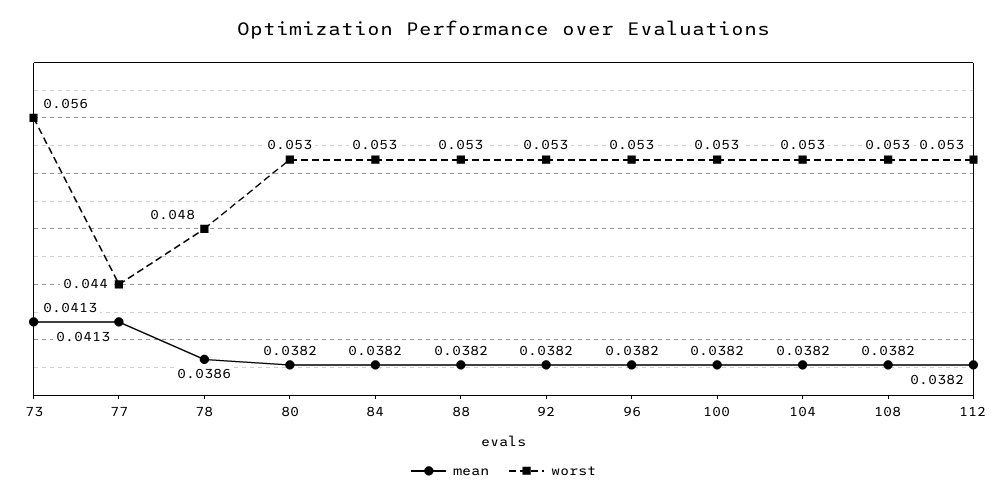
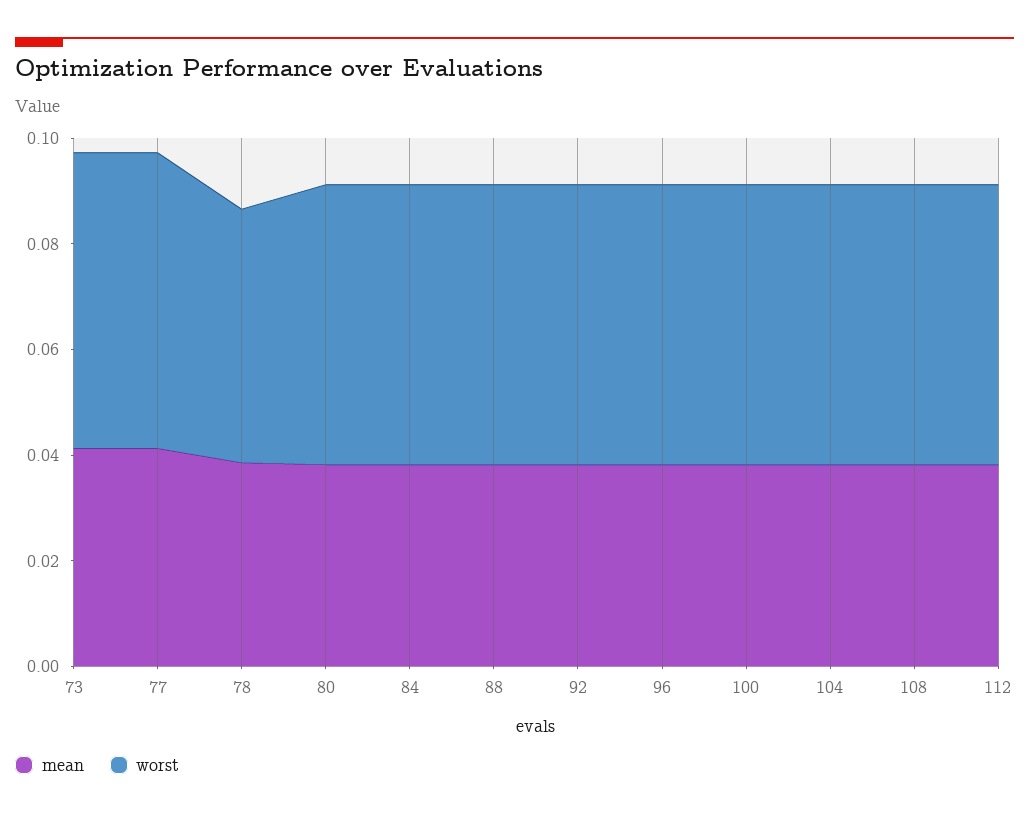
worst, 77: 0.044 -> 0.055

